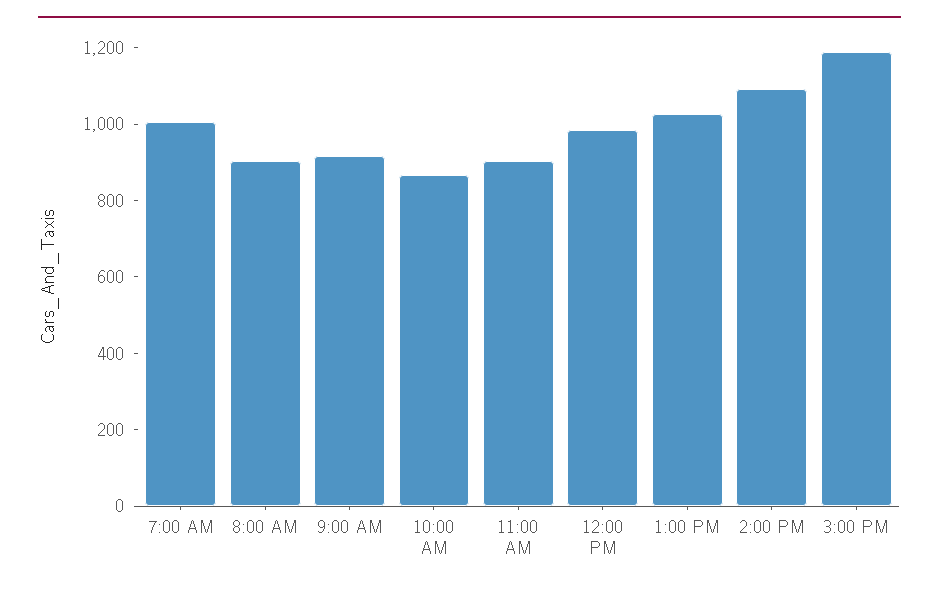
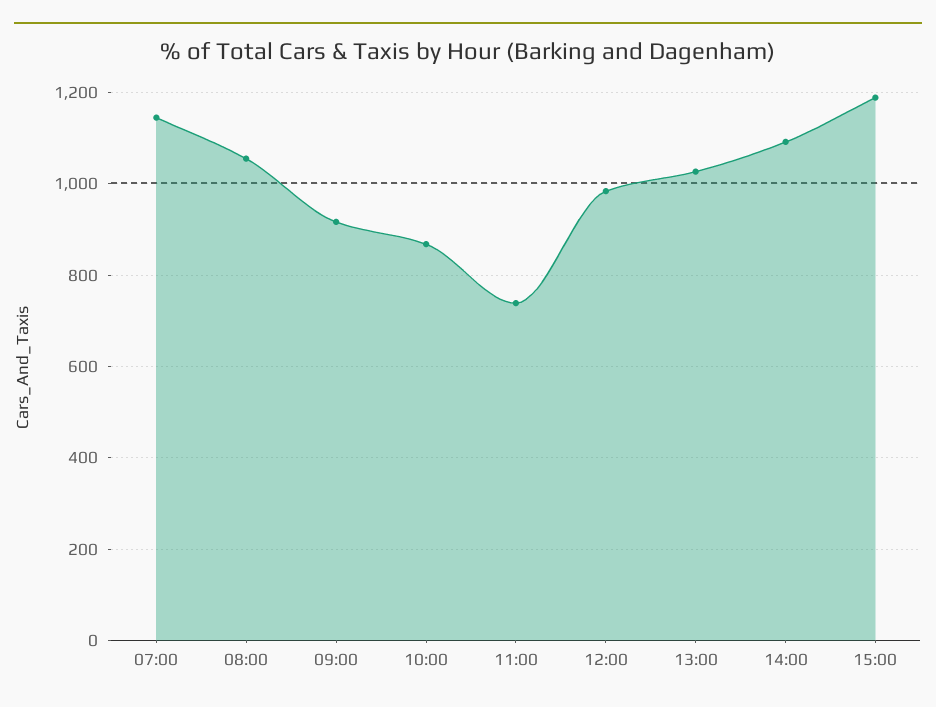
7:00 AM: 1000 -> 1140
8:00 AM: 900 -> 1060
11:00 AM: 900 -> 740

